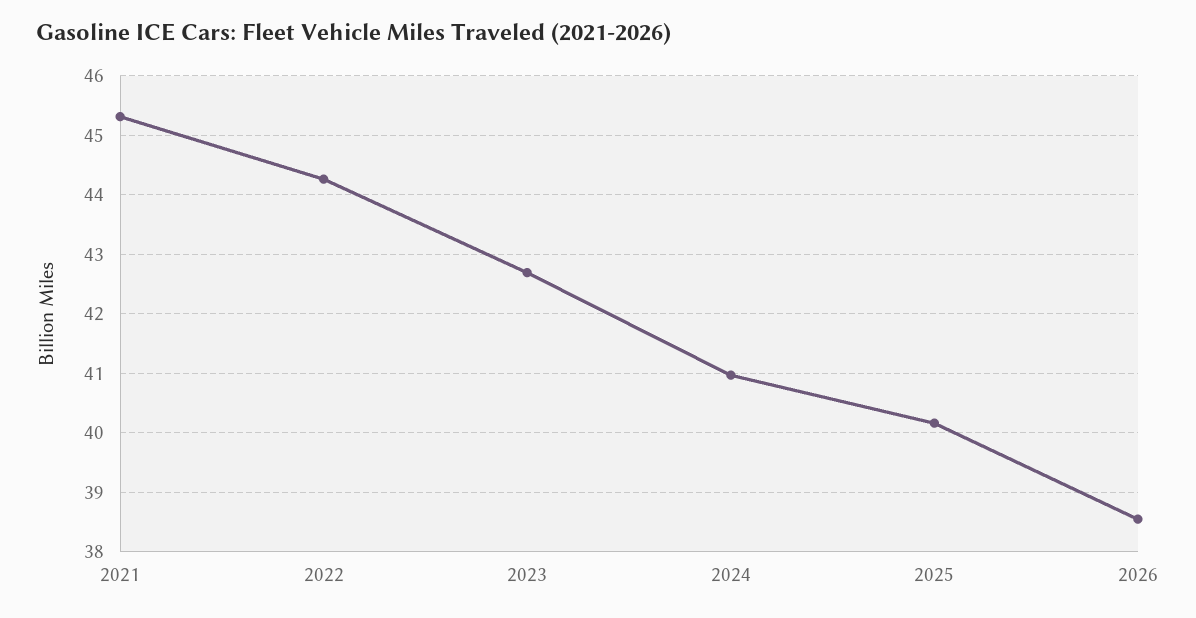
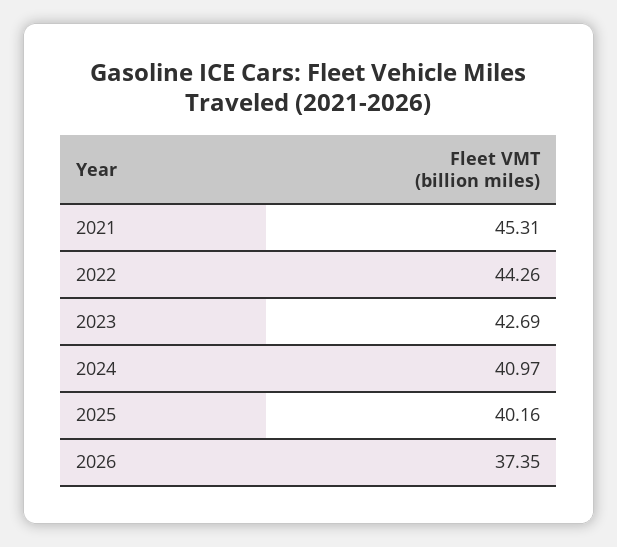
2026: 38.6 -> 37.35

